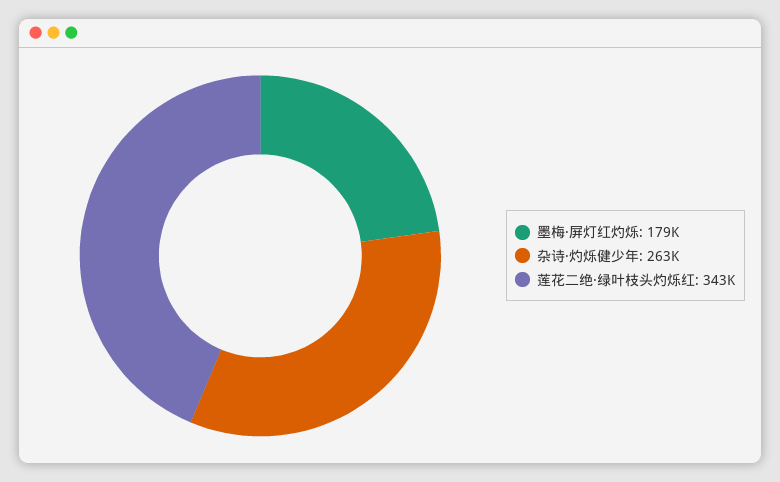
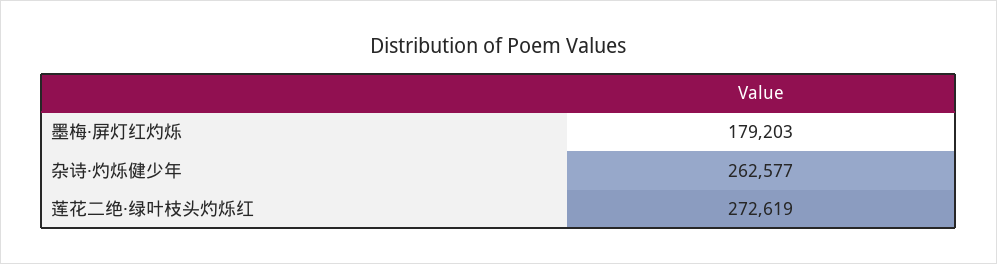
莲花二绝·绿叶枝头灼烁红: 343000 -> 272619

